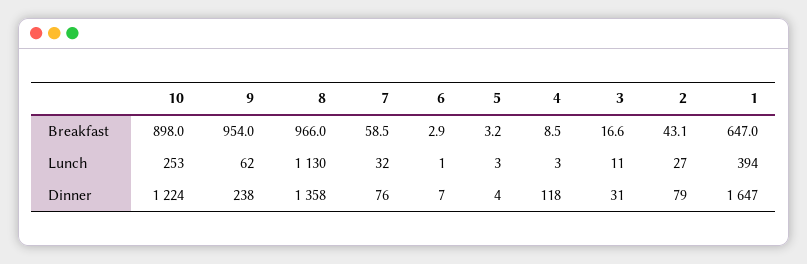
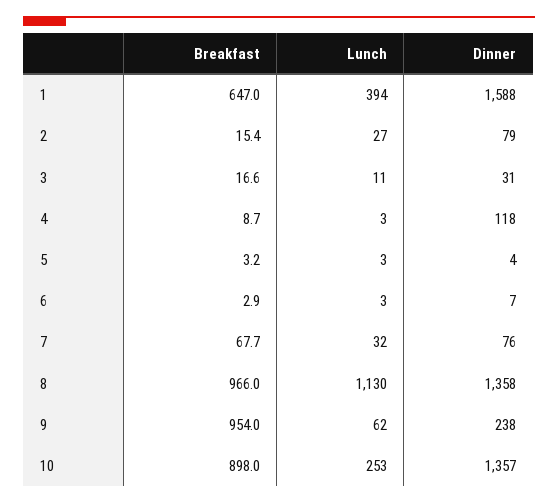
7, Breakfast: 58.5 -> 67.7
4, Breakfast: 8.5 -> 8.7
2, Breakfast: 43.1 -> 15.4
6, Lunch: 1 -> 3
10, Dinner: 1224 -> 1357
1, Dinner: 1647 -> 1588

